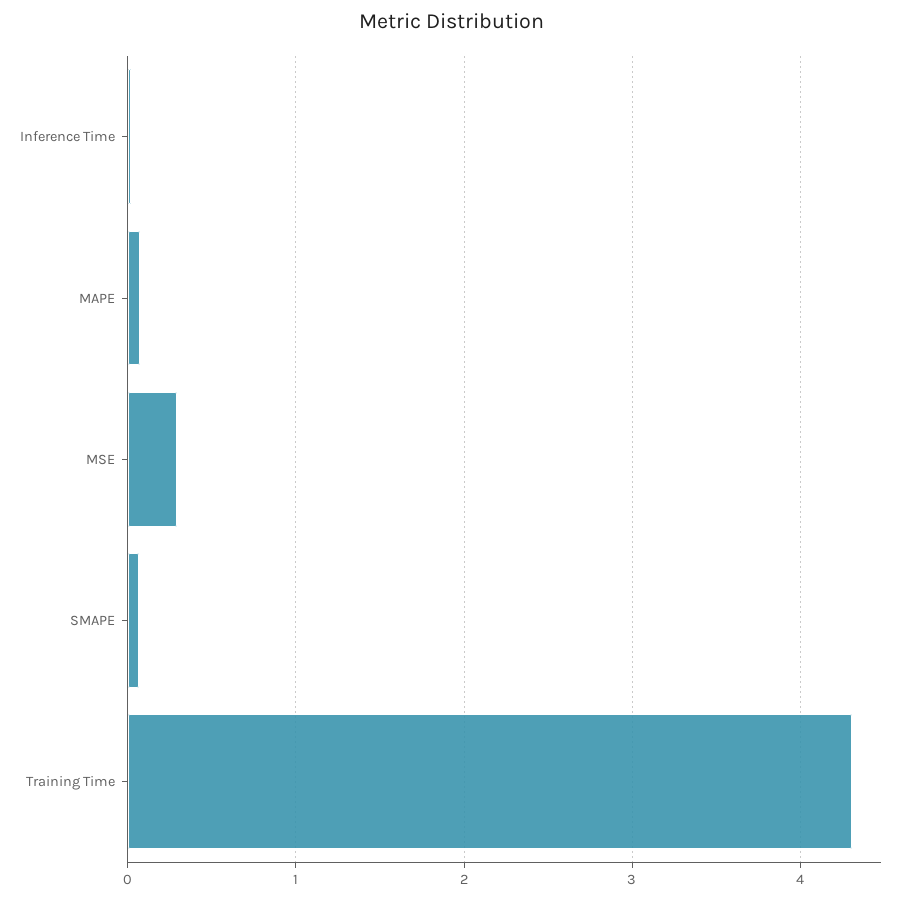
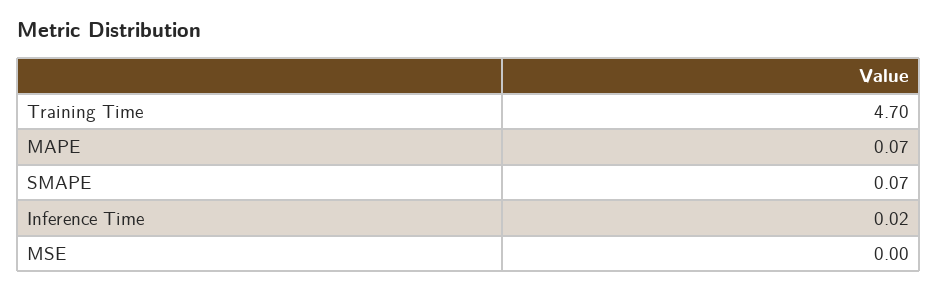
MSE: 0.3 -> 0
Training Time: 4.3 -> 4.7

